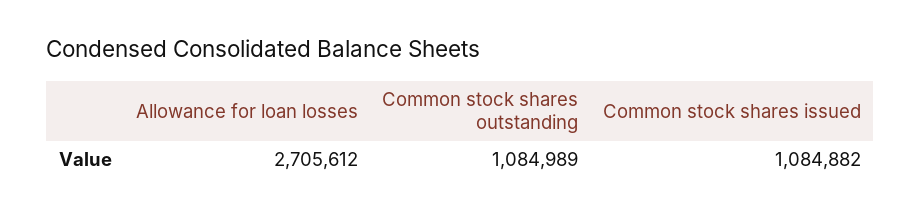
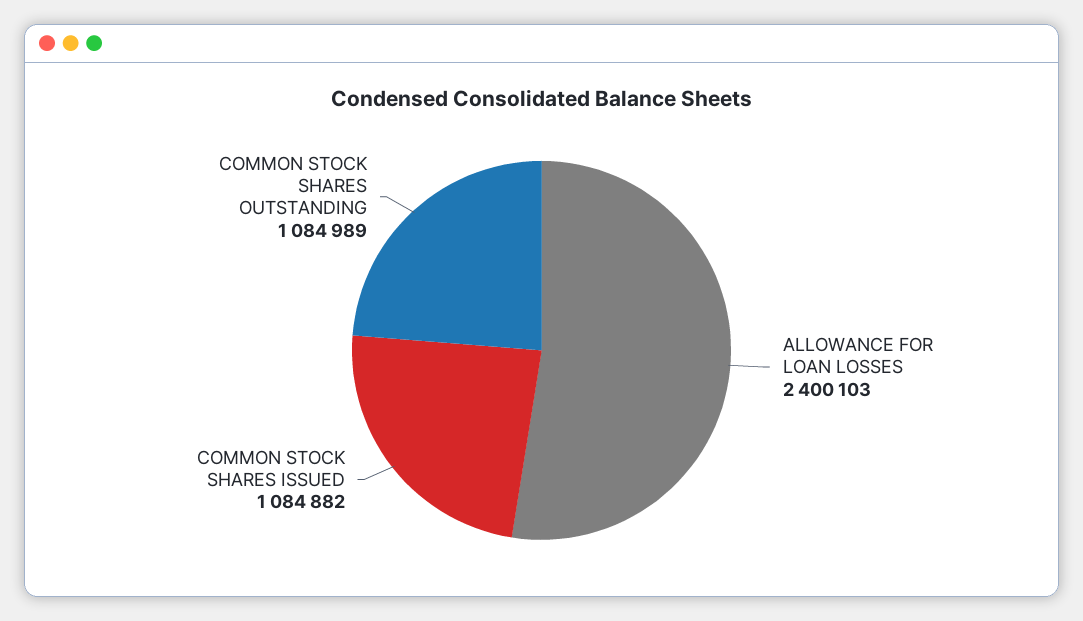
Allowance for loan losses: 2705612 -> 2400103

